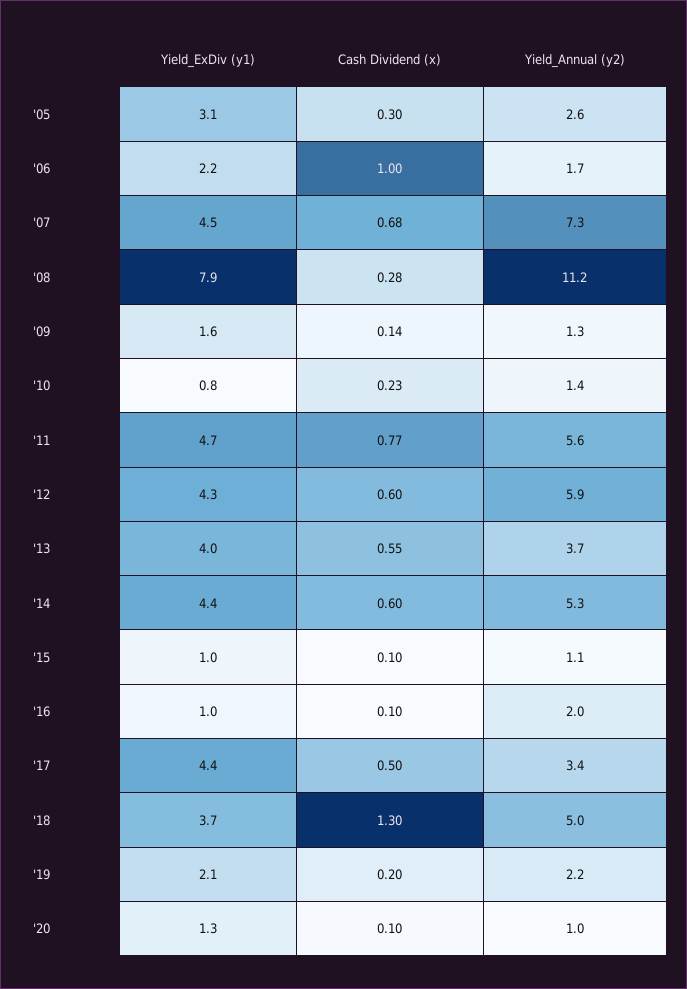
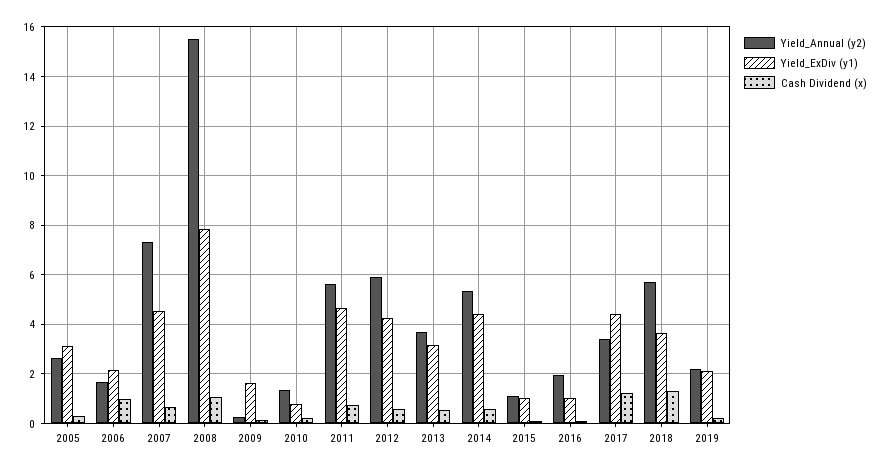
Cash Dividend (x), '08: 0.28 -> 1
Yield_Annual (y2), '08: 11.2 -> 15.5
Yield_Annual (y2), '09: 1.3 -> 0.25
Yield_ExDiv (y1), '13: 4 -> 3.25
Cash Dividend (x), '17: 0.5 -> 1.25
Yield_Annual (y2), '18: 5 -> 5.75
Yield_ExDiv (y1), '20: 1.3 -> none
Cash Dividend (x), '20: 0.1 -> none
Yield_Annual (y2), '20: 1 -> none

